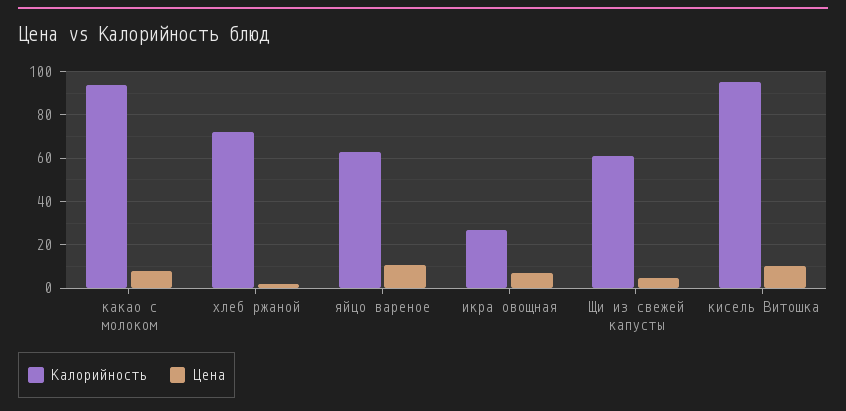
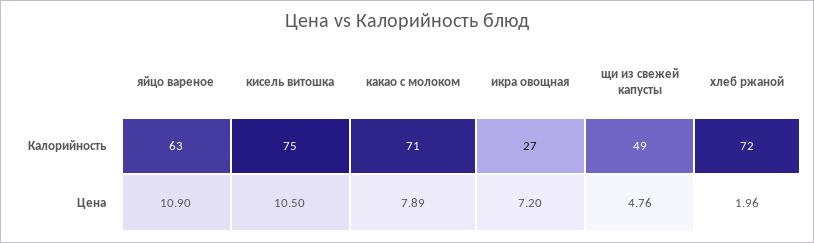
Калорийность, какао с молоком: 95 -> 71
Калорийность, Щи из свежей капусты: 60 -> 49
Калорийность, кисель Витошка: 95 -> 75

